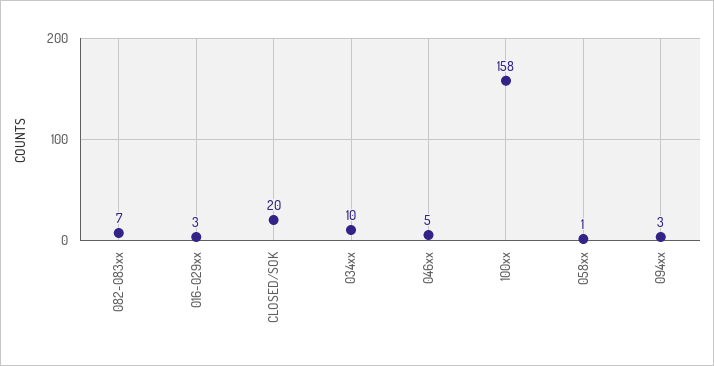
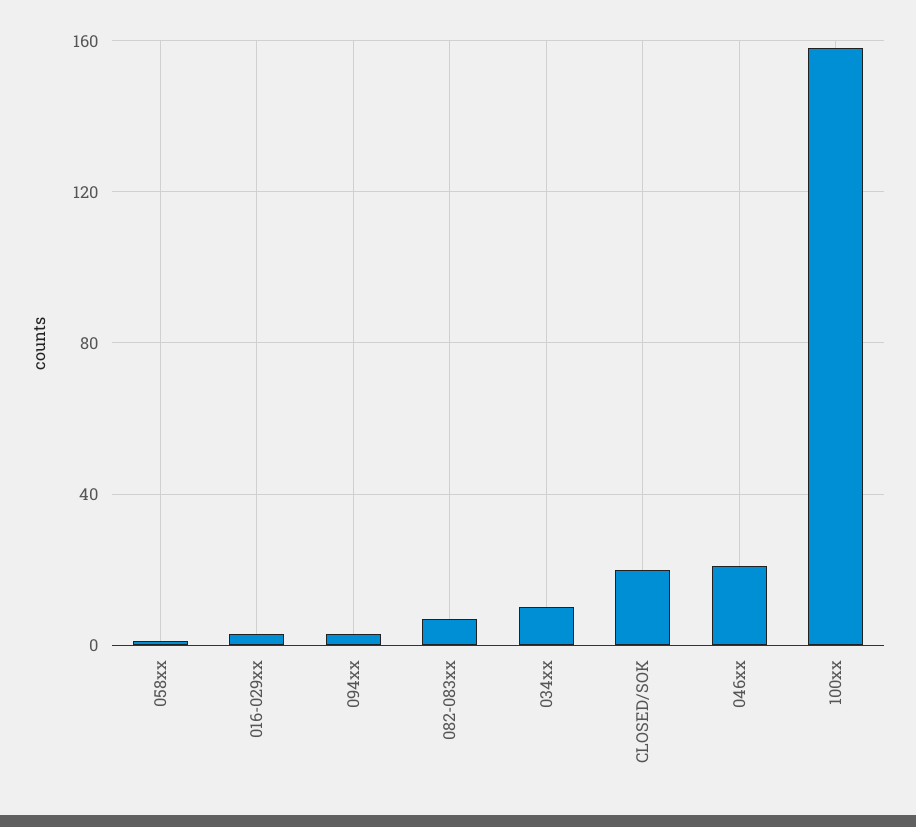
046xx: 5 -> 20

